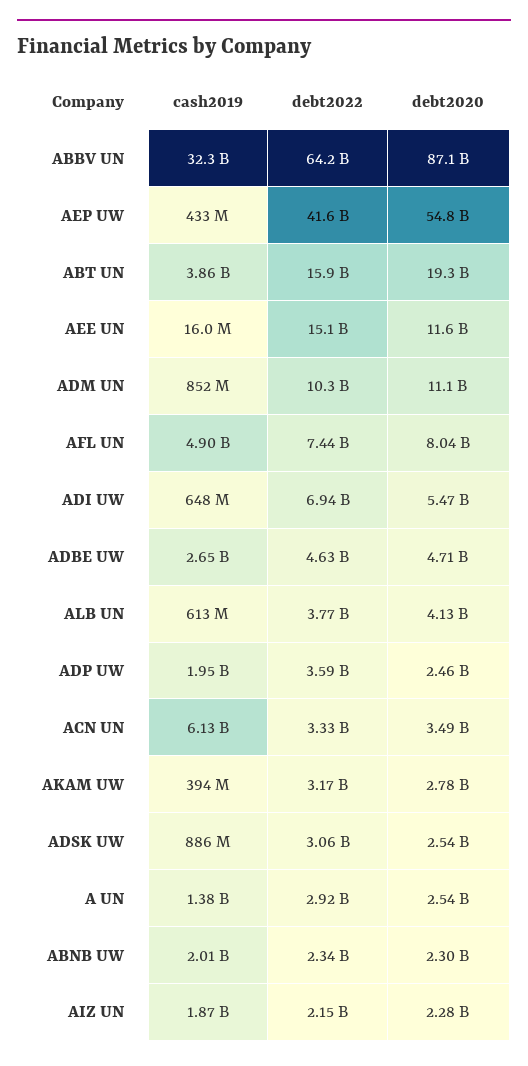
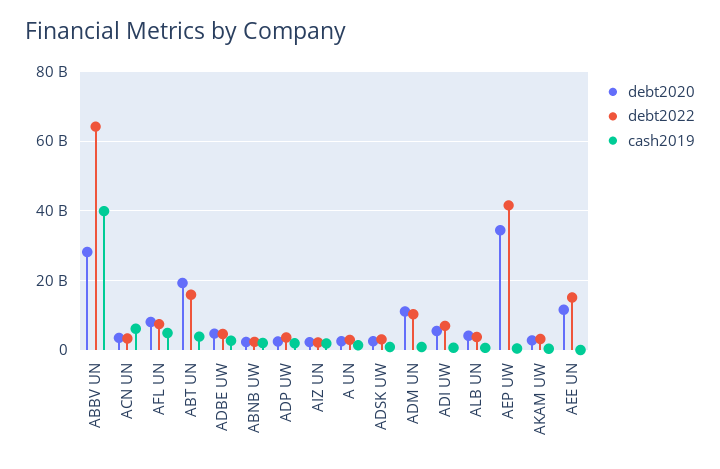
cash2019, ABBV UN: 32300000000 -> 40000000000
debt2020, ABBV UN: 87100000000 -> 28000000000
debt2020, AEP UW: 54800000000 -> 34000000000

